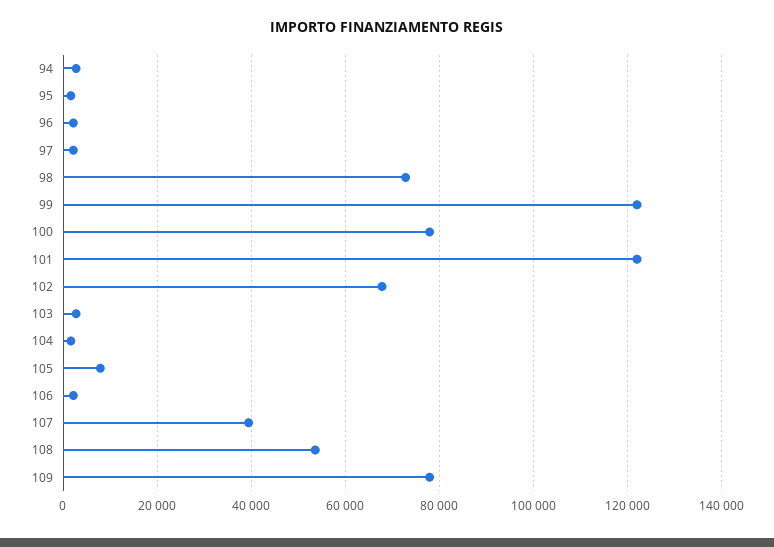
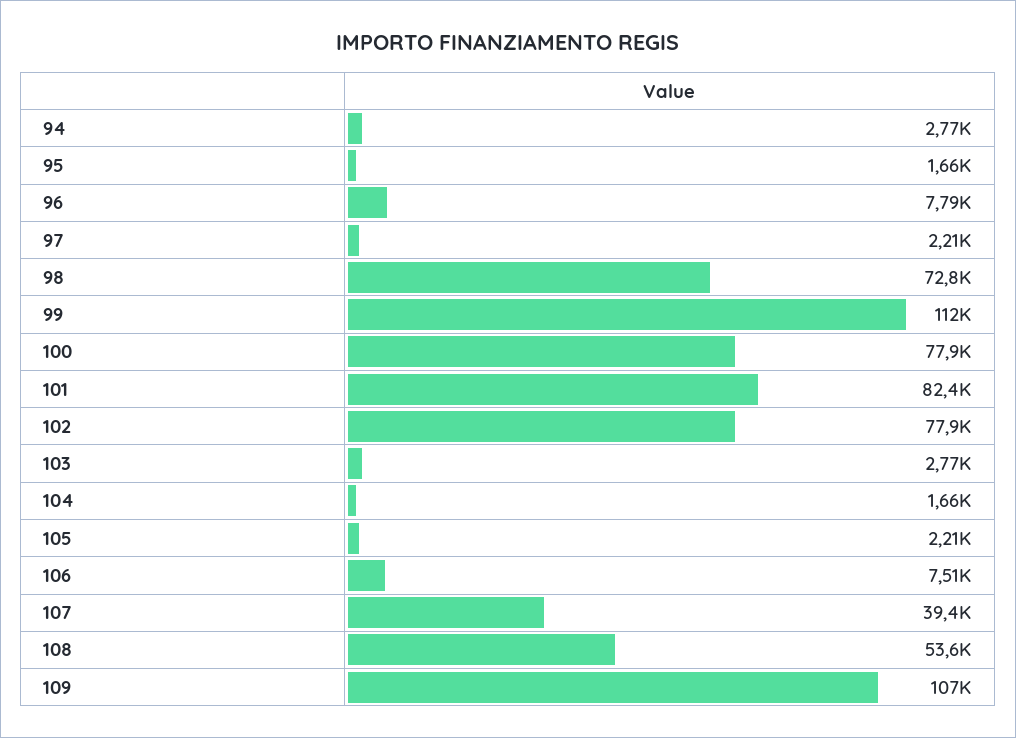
96: 2000 -> 7790
99: 122000 -> 112000
101: 122000 -> 82400
102: 68000 -> 77900
105: 8000 -> 2210
106: 2000 -> 7510
109: 78000 -> 107000

